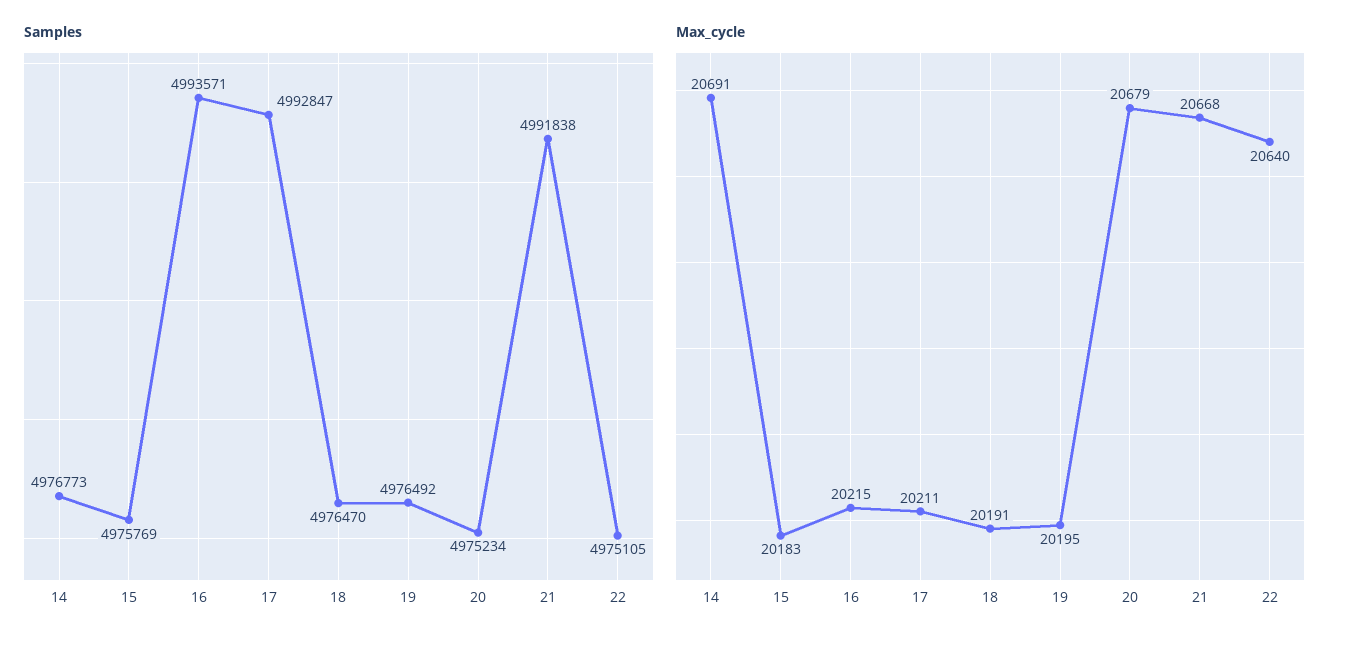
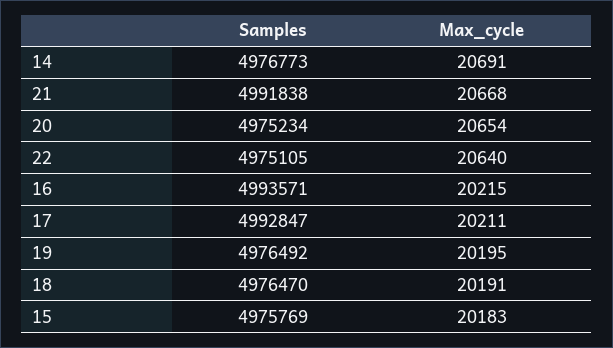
Max_cycle, 20: 20679 -> 20654

